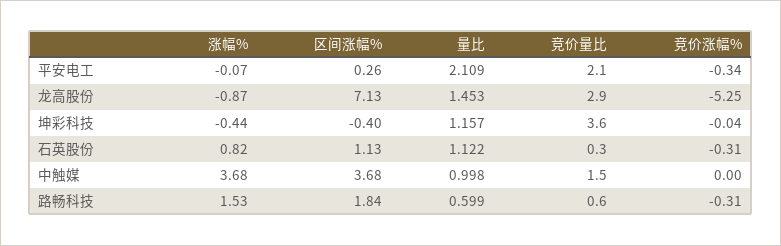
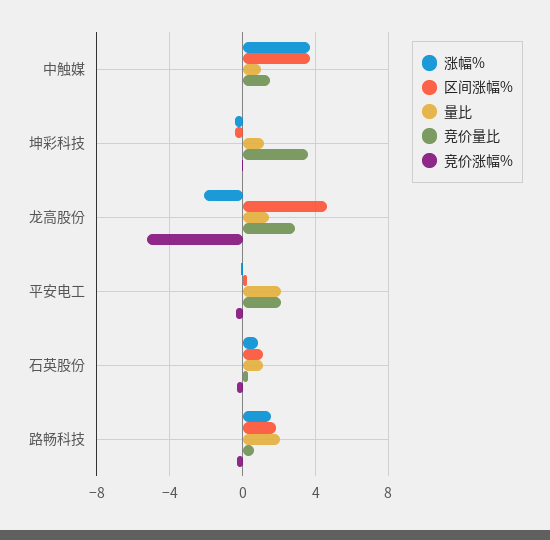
涨幅%, 龙高股份: -0.87 -> -2
区间涨幅%, 龙高股份: 7.13 -> 4.5
量比, 路畅科技: 0.599 -> 2

